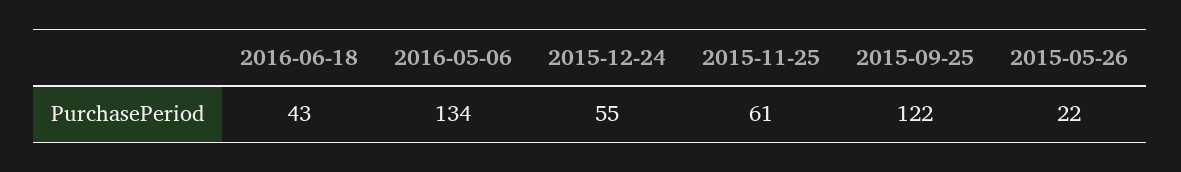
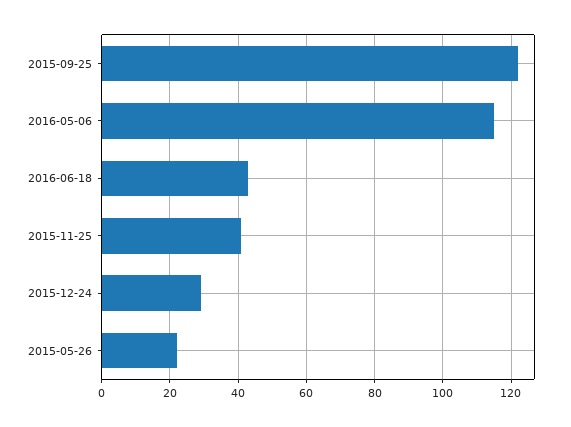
2016-05-06: 134 -> 115
2015-12-24: 55 -> 30
2015-11-25: 61 -> 40

